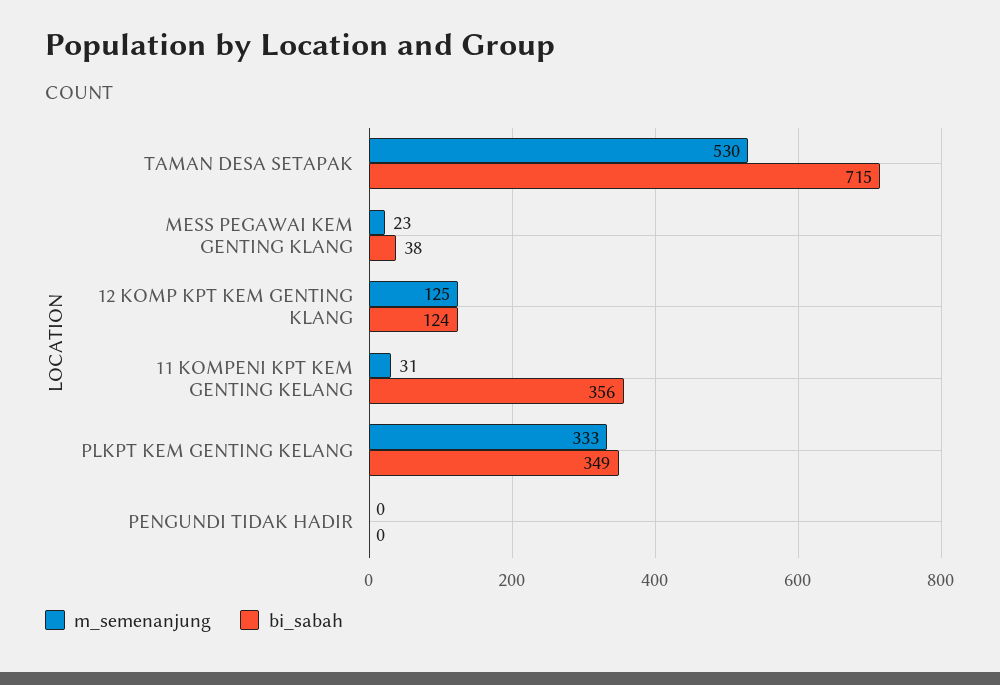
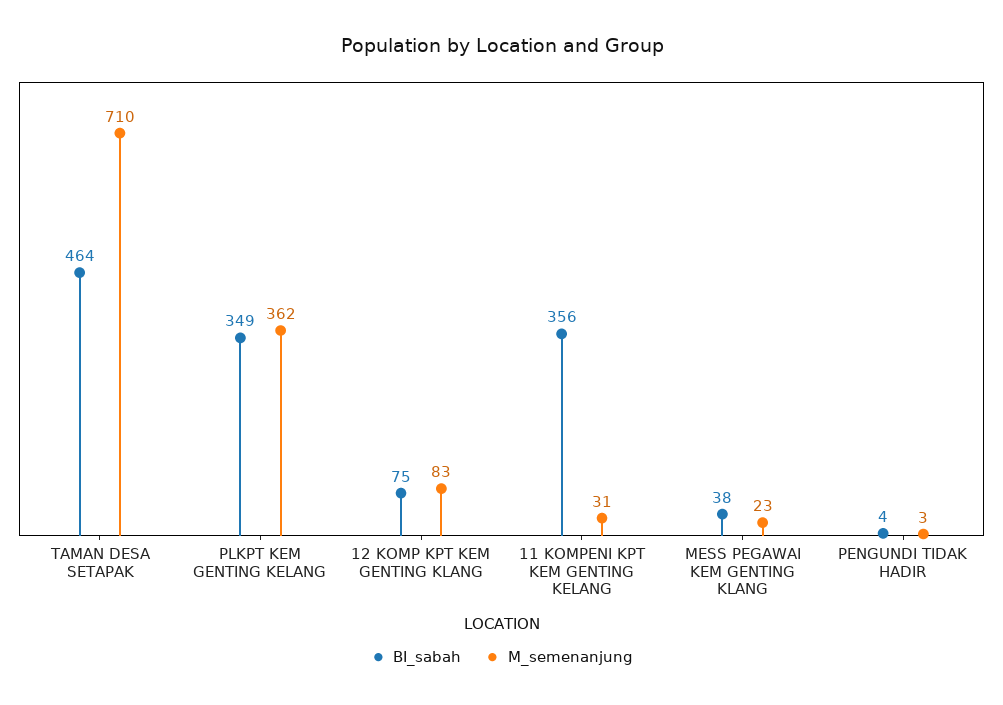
m_semenanjung, TAMAN DESA SETAPAK: 530 -> 710
bi_sabah, TAMAN DESA SETAPAK: 715 -> 464
m_semenanjung, 12 KOMP KPT KEM GENTING KLANG: 125 -> 83
bi_sabah, 12 KOMP KPT KEM GENTING KLANG: 124 -> 75
m_semenanjung, PLKPT KEM GENTING KELANG: 333 -> 362
m_semenanjung, PENGUNDI TIDAK HADIR: 0 -> 3
bi_sabah, PENGUNDI TIDAK HADIR: 0 -> 4

